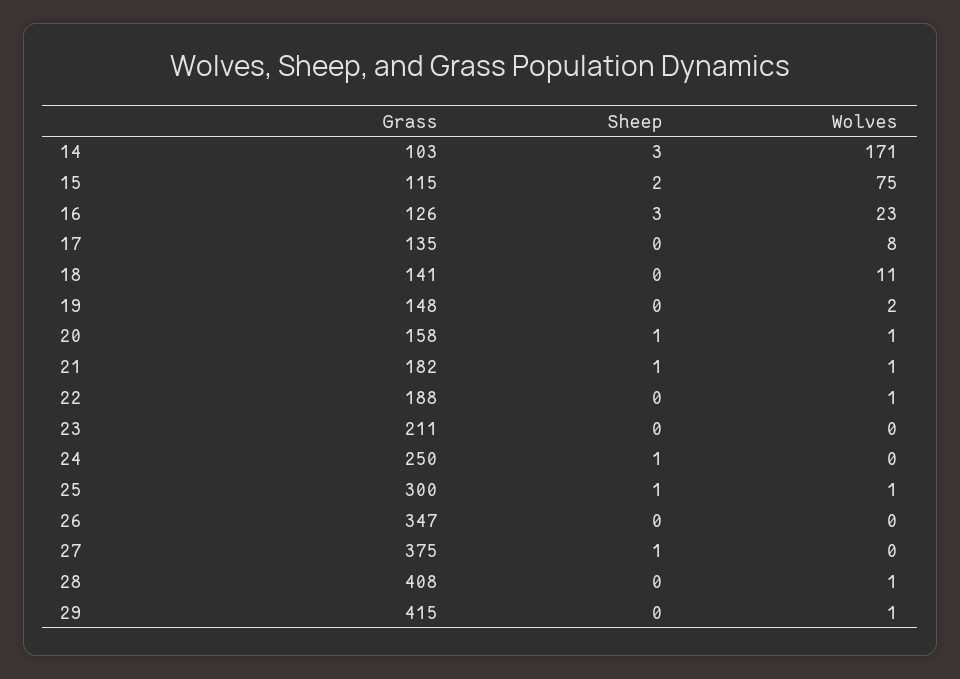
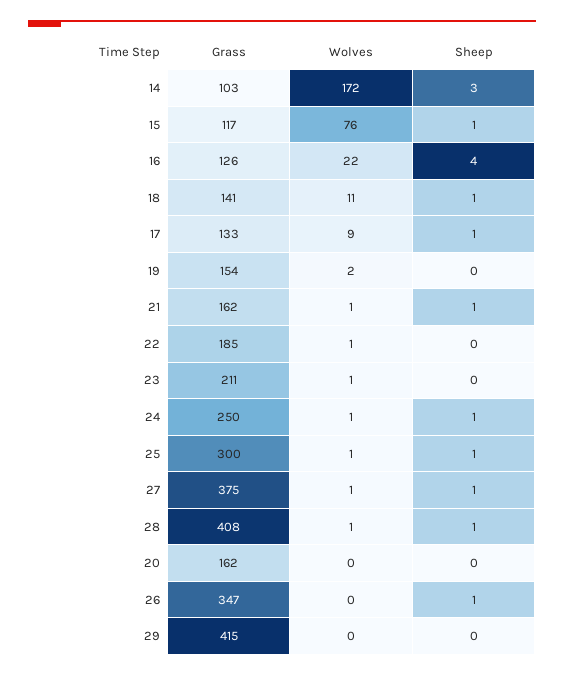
Wolves, 14: 171 -> 172
Grass, 15: 115 -> 117
Sheep, 15: 2 -> 1
Wolves, 15: 75 -> 76
Sheep, 16: 3 -> 4
Wolves, 16: 23 -> 22
Grass, 17: 135 -> 133
Sheep, 17: 0 -> 1
Wolves, 17: 8 -> 9
Sheep, 18: 0 -> 1
Grass, 19: 148 -> 154
Grass, 20: 158 -> 162
Sheep, 20: 1 -> 0
Wolves, 20: 1 -> 0
Grass, 21: 182 -> 162
Grass, 22: 188 -> 185
Wolves, 23: 0 -> 1
Wolves, 24: 0 -> 1
Sheep, 26: 0 -> 1
Wolves, 27: 0 -> 1
Sheep, 28: 0 -> 1
Wolves, 29: 1 -> 0

